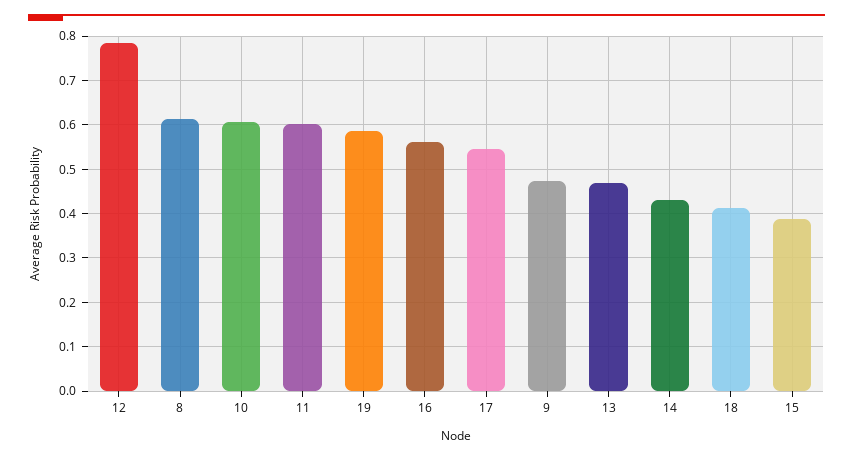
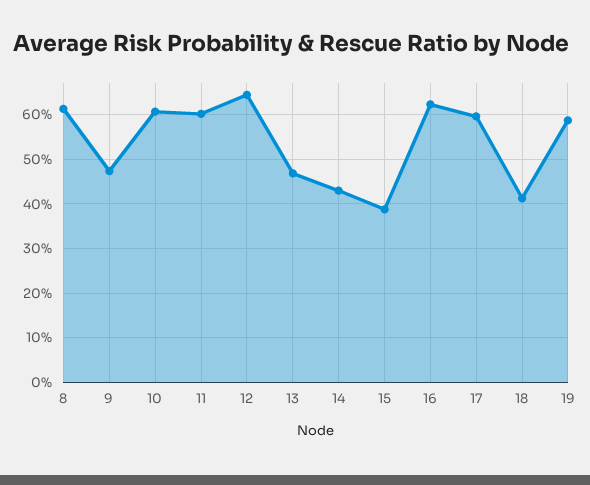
12: 0.78 -> 0.64
16: 0.56 -> 0.62
17: 0.54 -> 0.6

